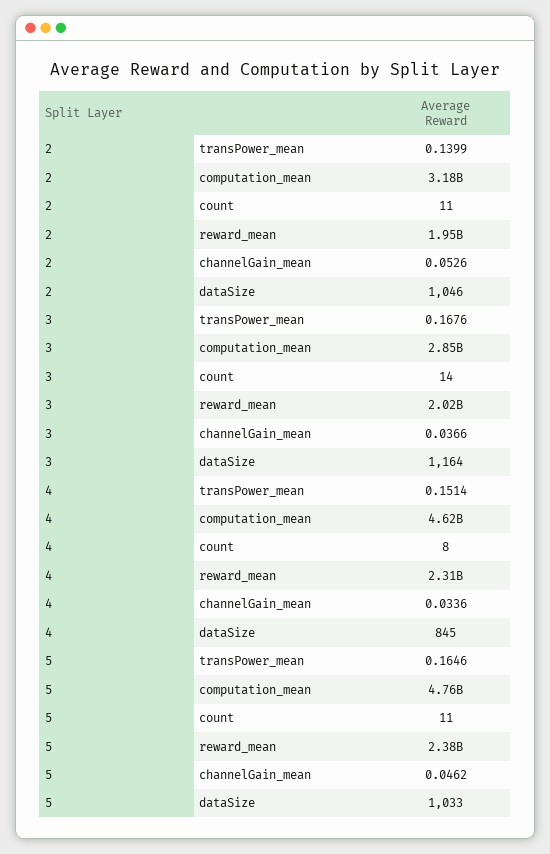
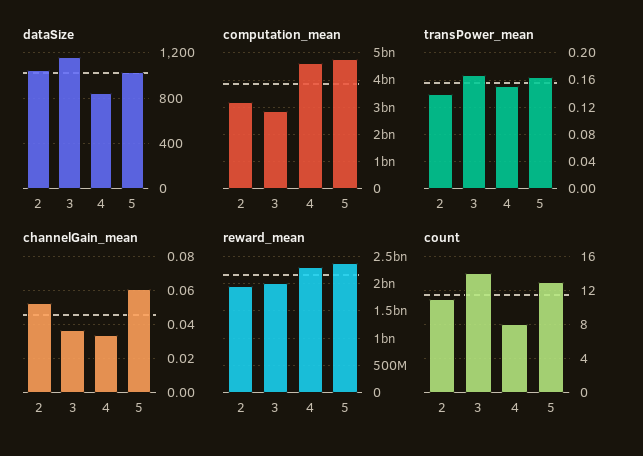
count, 5: 11 -> 13
channelGain_mean, 5: 0.0462 -> 0.06

